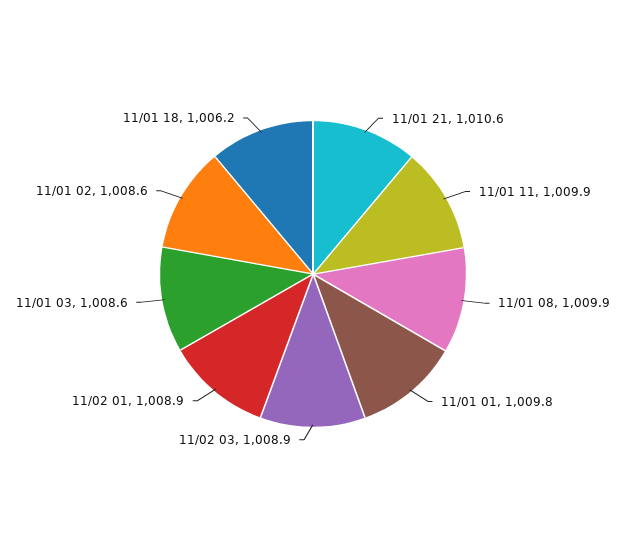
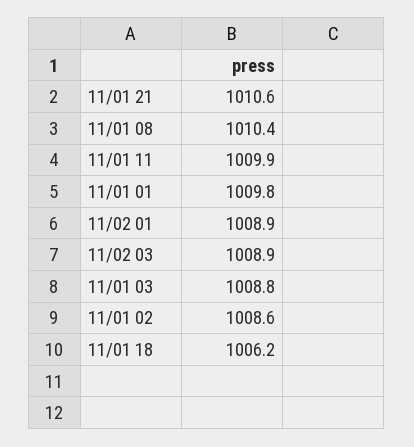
11/01 08: 1009.9 -> 1010.4
11/01 03: 1008.6 -> 1008.8

